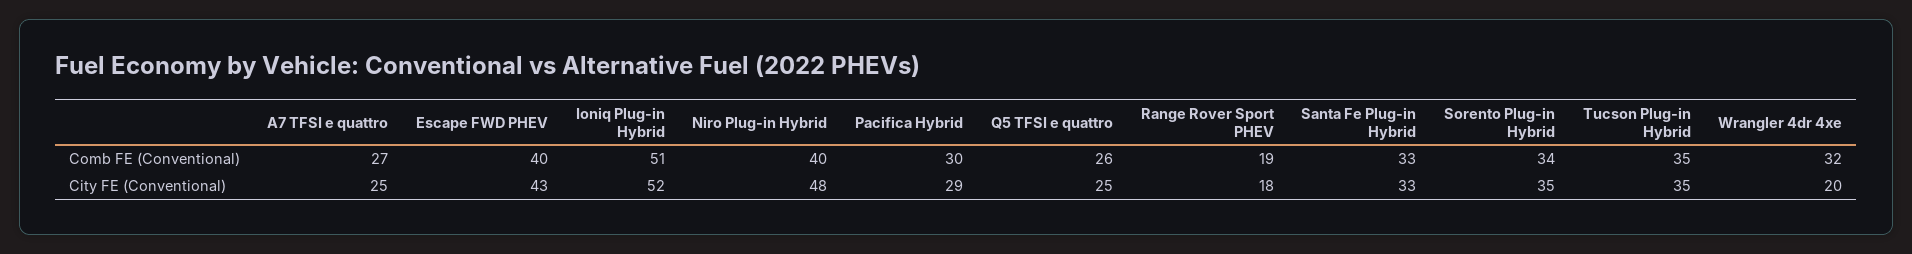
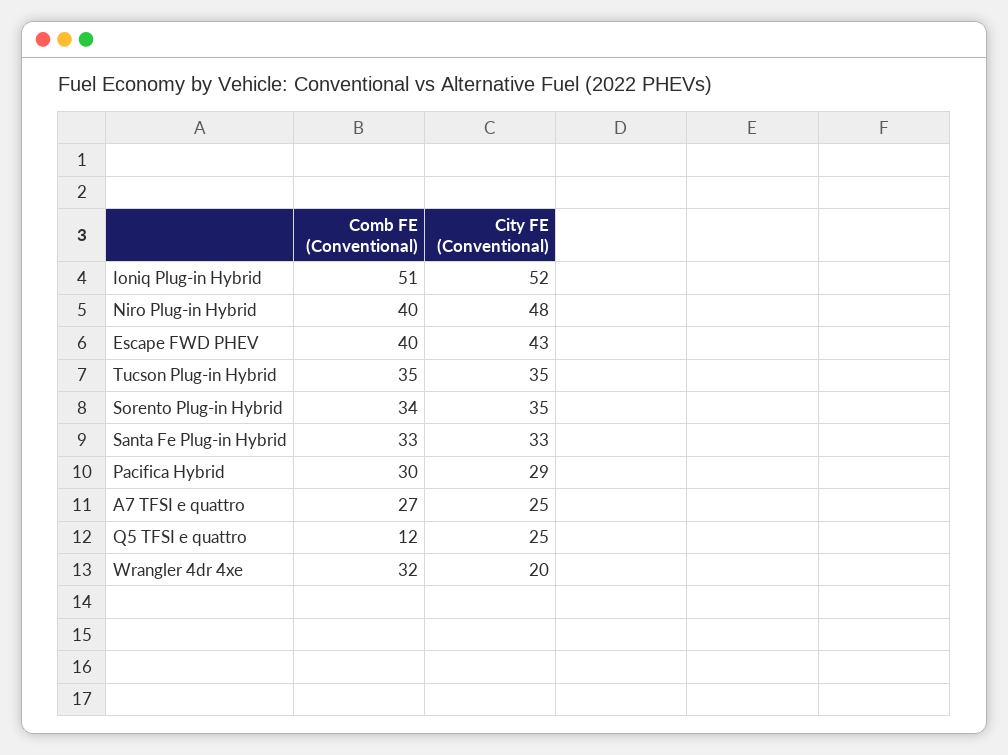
Q5 TFSI e quattro, Comb FE (Conventional): 26 -> 12
Range Rover Sport PHEV, Comb FE (Conventional): 19 -> none
Range Rover Sport PHEV, City FE (Conventional): 18 -> none

